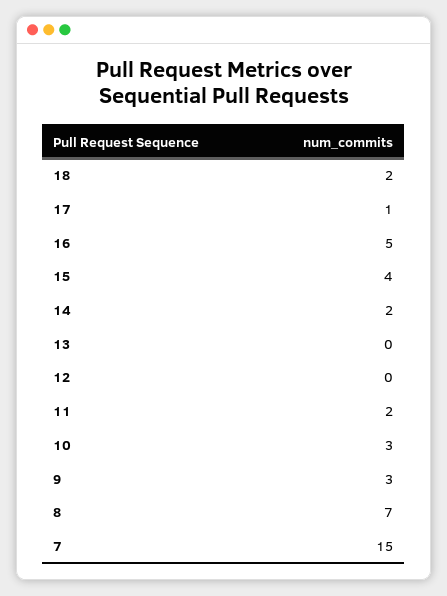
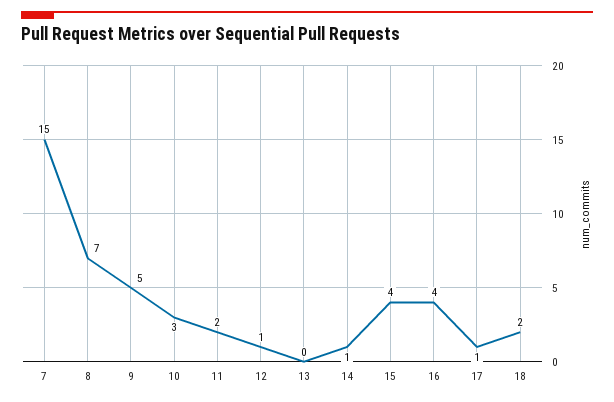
16: 5 -> 4
14: 2 -> 1
12: 0 -> 1
9: 3 -> 5

